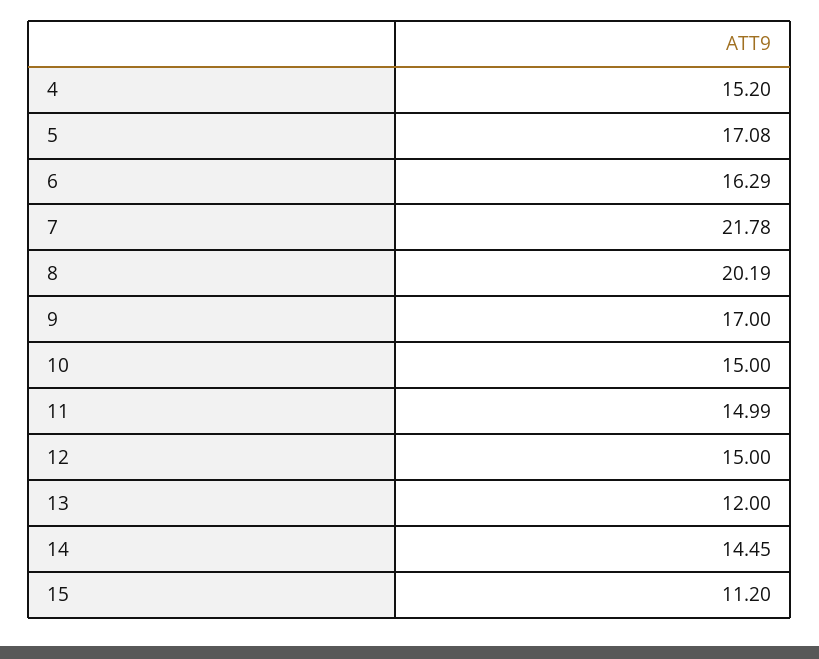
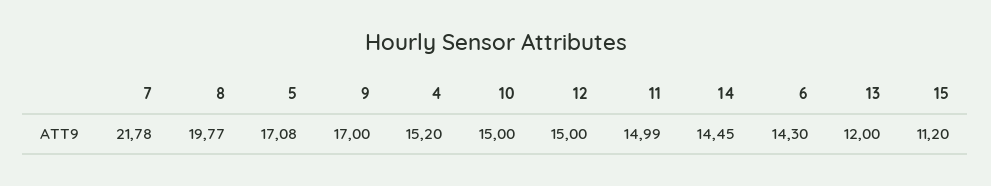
6: 16.29 -> 14.3
8: 20.19 -> 19.77

